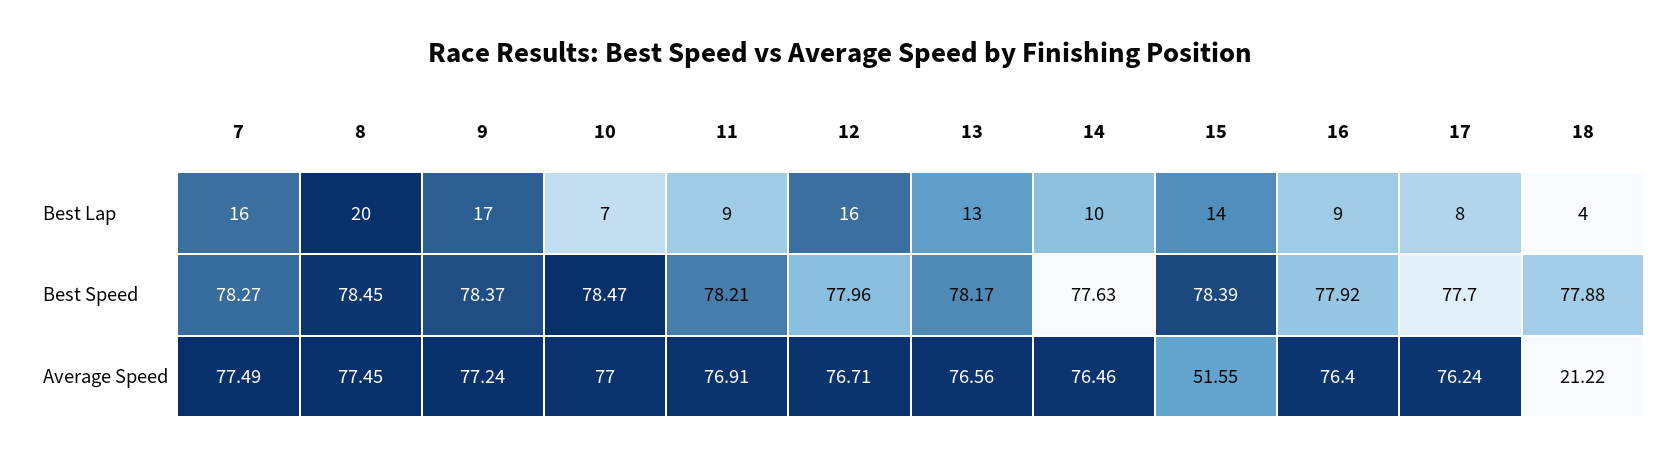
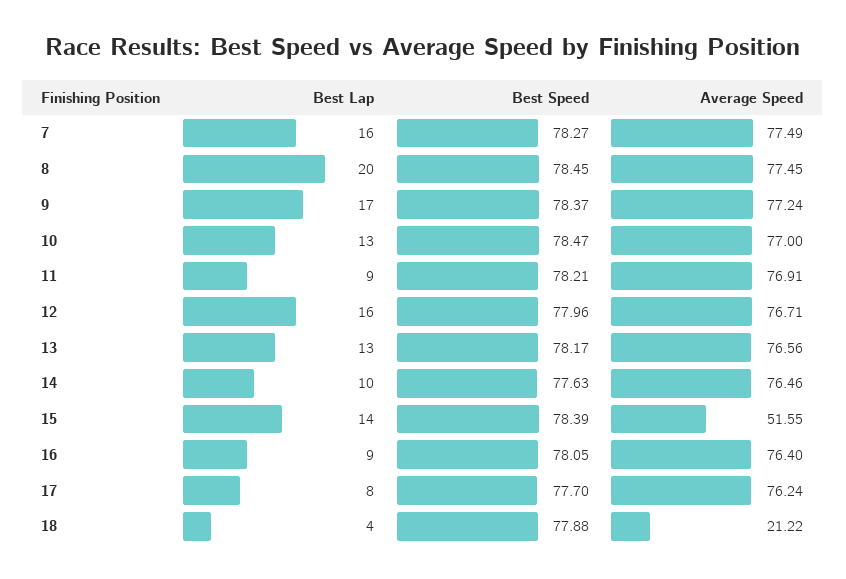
10, Best Lap: 7 -> 13
16, Best Speed: 77.92 -> 78.05

